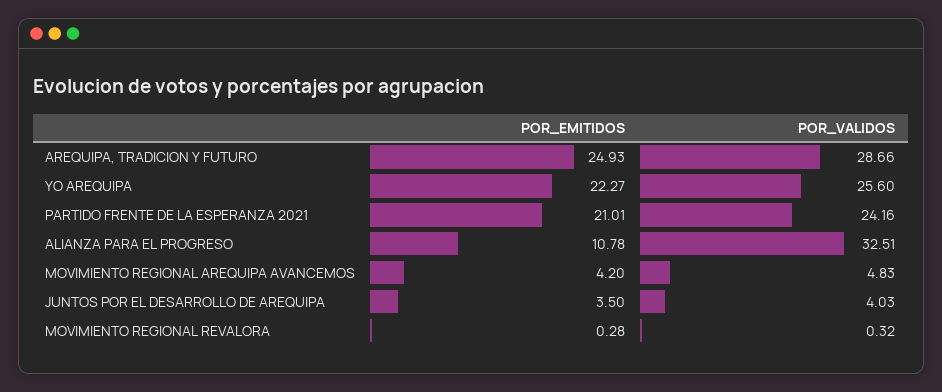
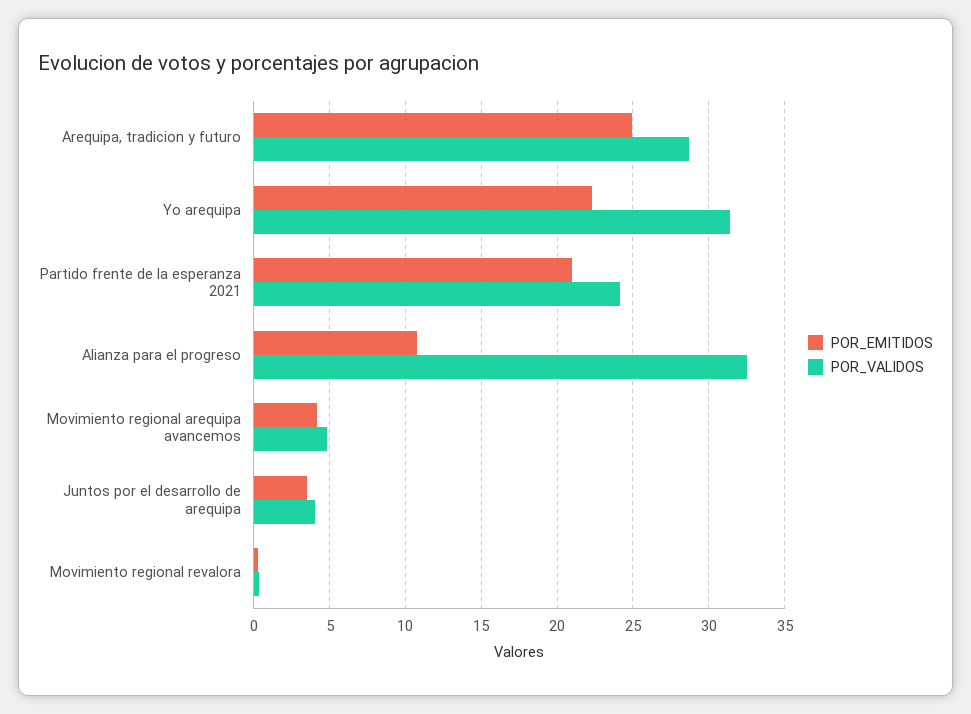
POR_VALIDOS, YO AREQUIPA: 25.6 -> 31.5

